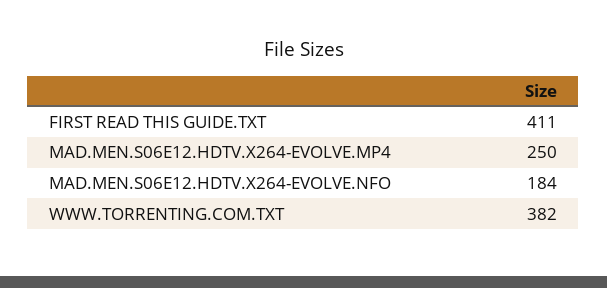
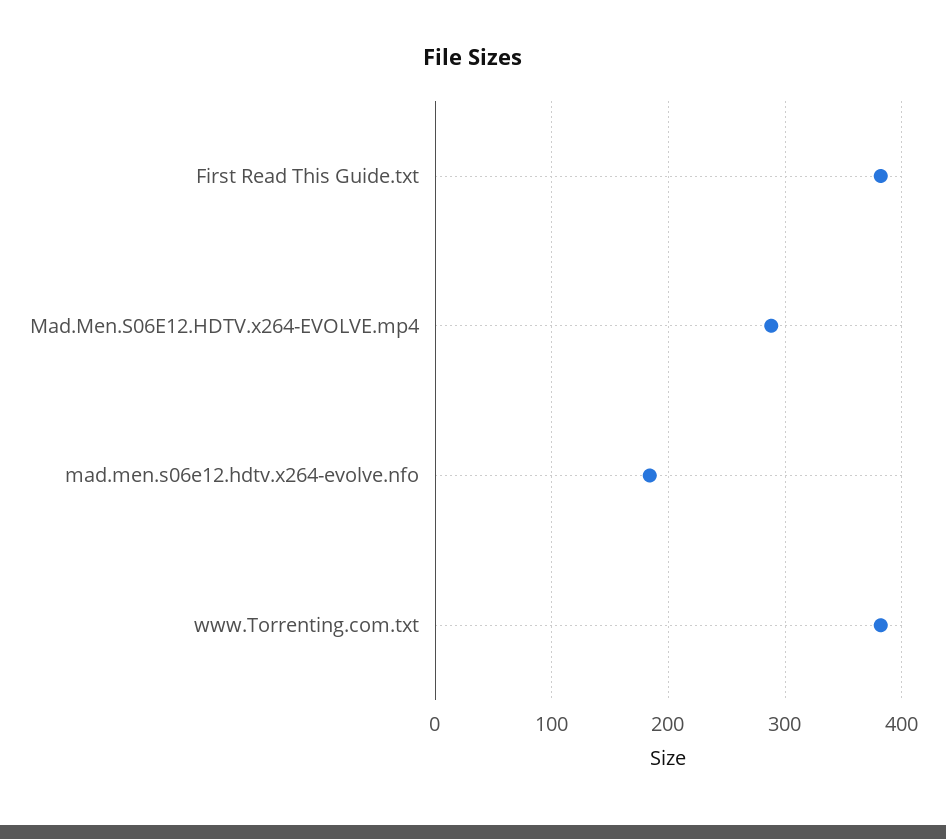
FIRST READ THIS GUIDE.TXT: 411 -> 380
MAD.MEN.S06E12.HDTV.X264-EVOLVE.MP4: 250 -> 290

